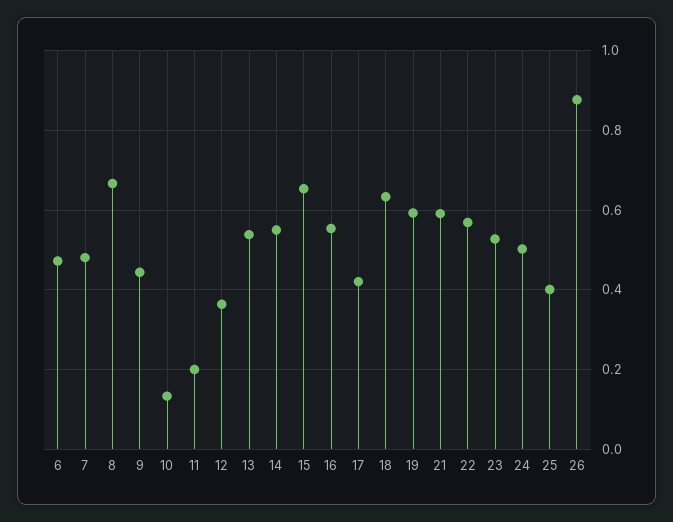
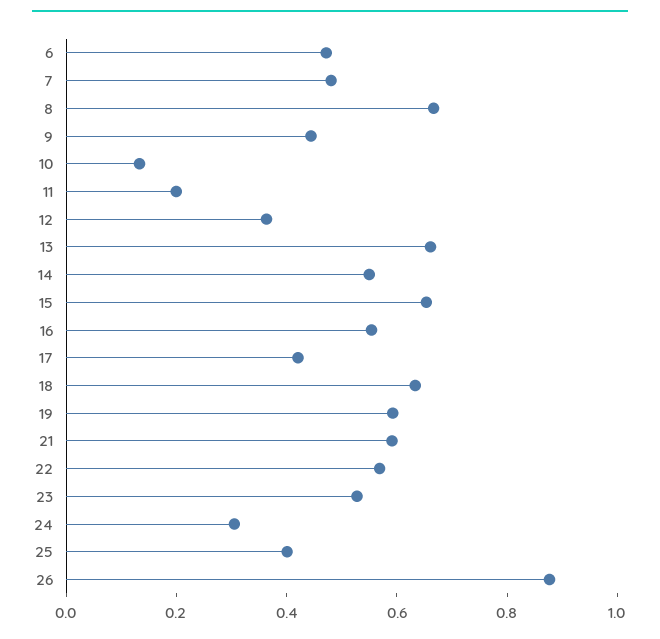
13: 0.54 -> 0.65
24: 0.5 -> 0.3

